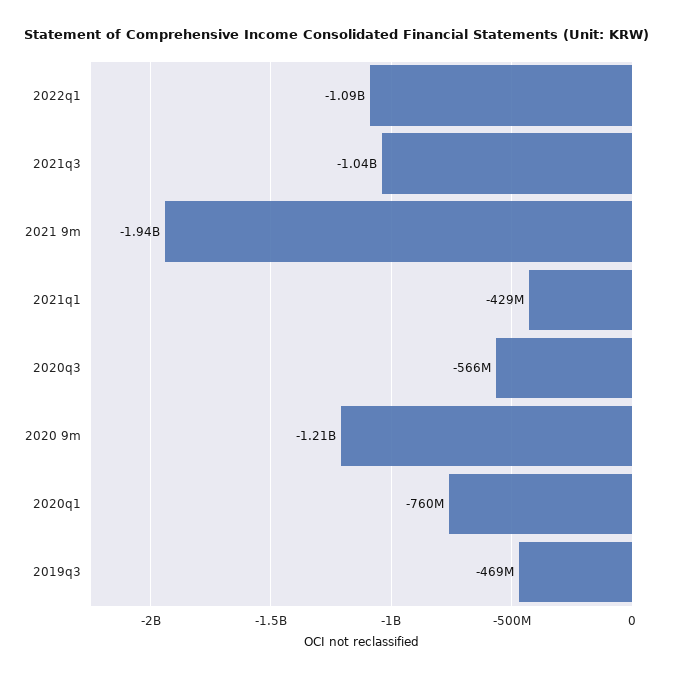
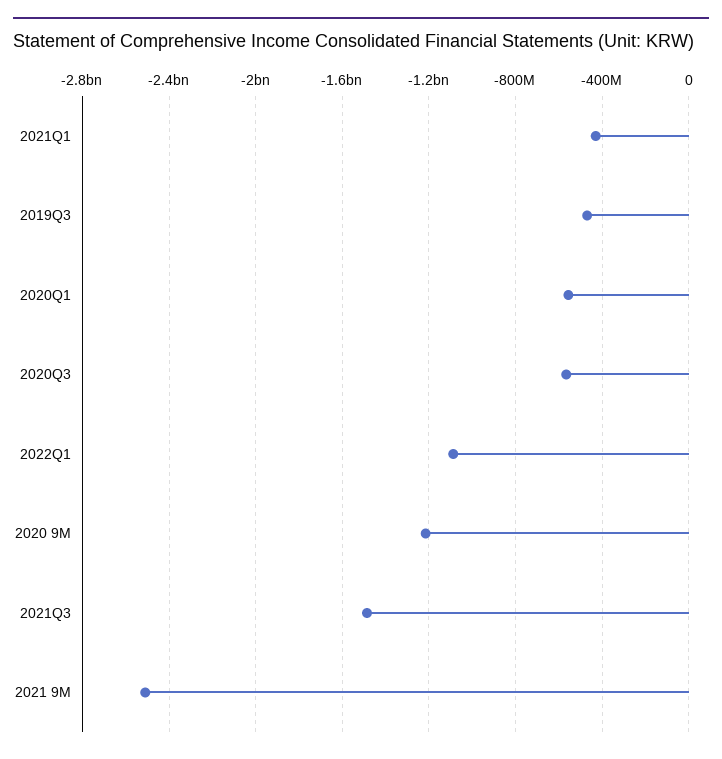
2021q3: -1040000000 -> -1500000000
2021 9m: -1940000000 -> -2500000000
2020q1: -760000000 -> -550000000

